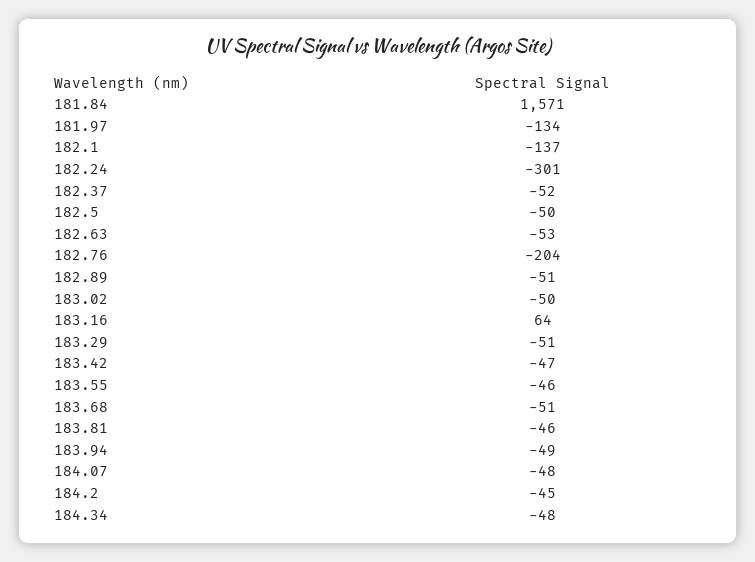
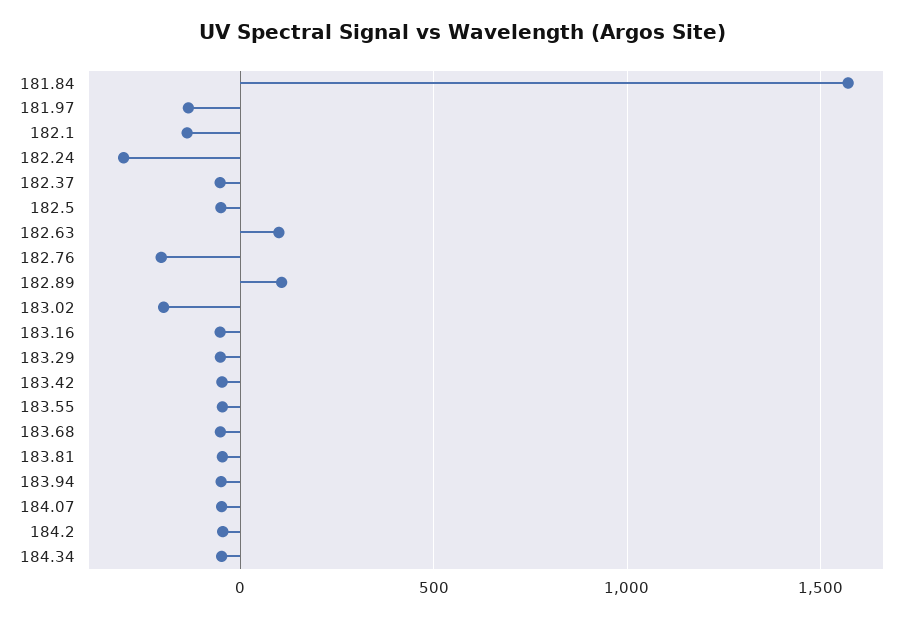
182.63: -53 -> 100
182.89: -51 -> 100
183.02: -50 -> -200
183.16: 64 -> -50

